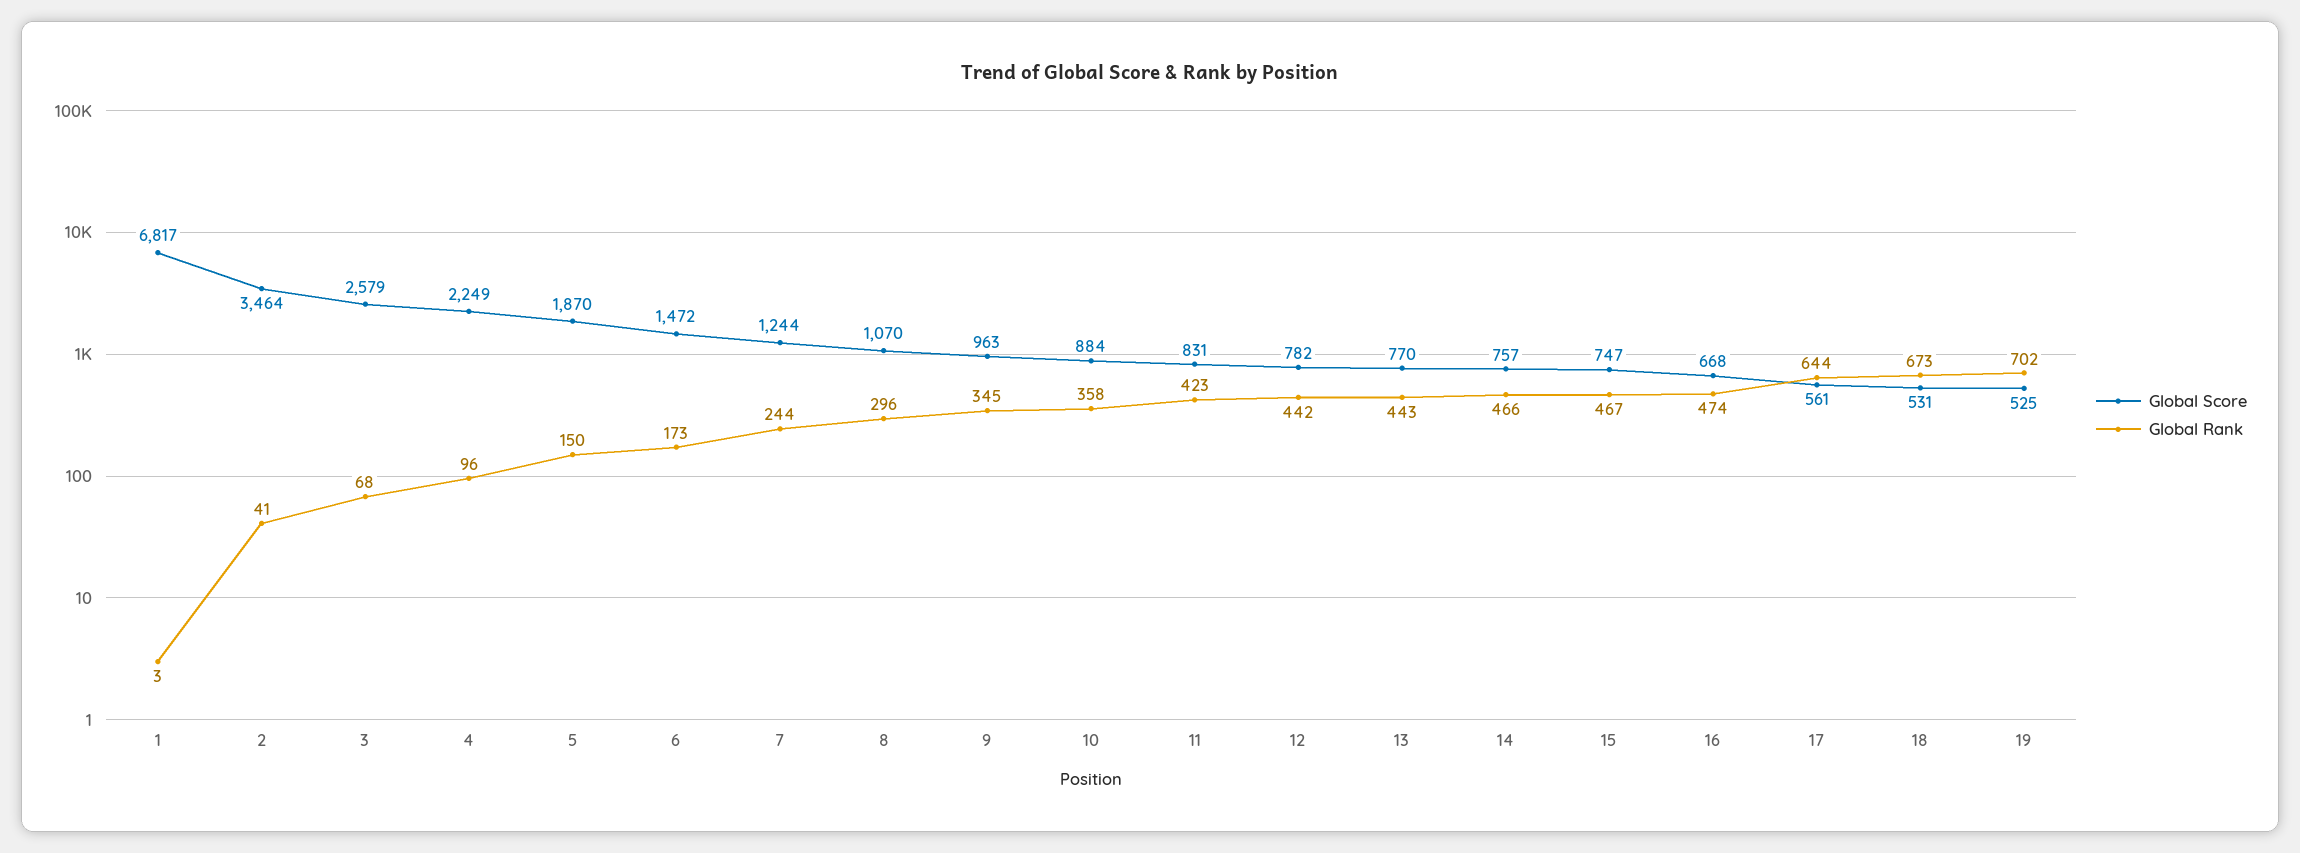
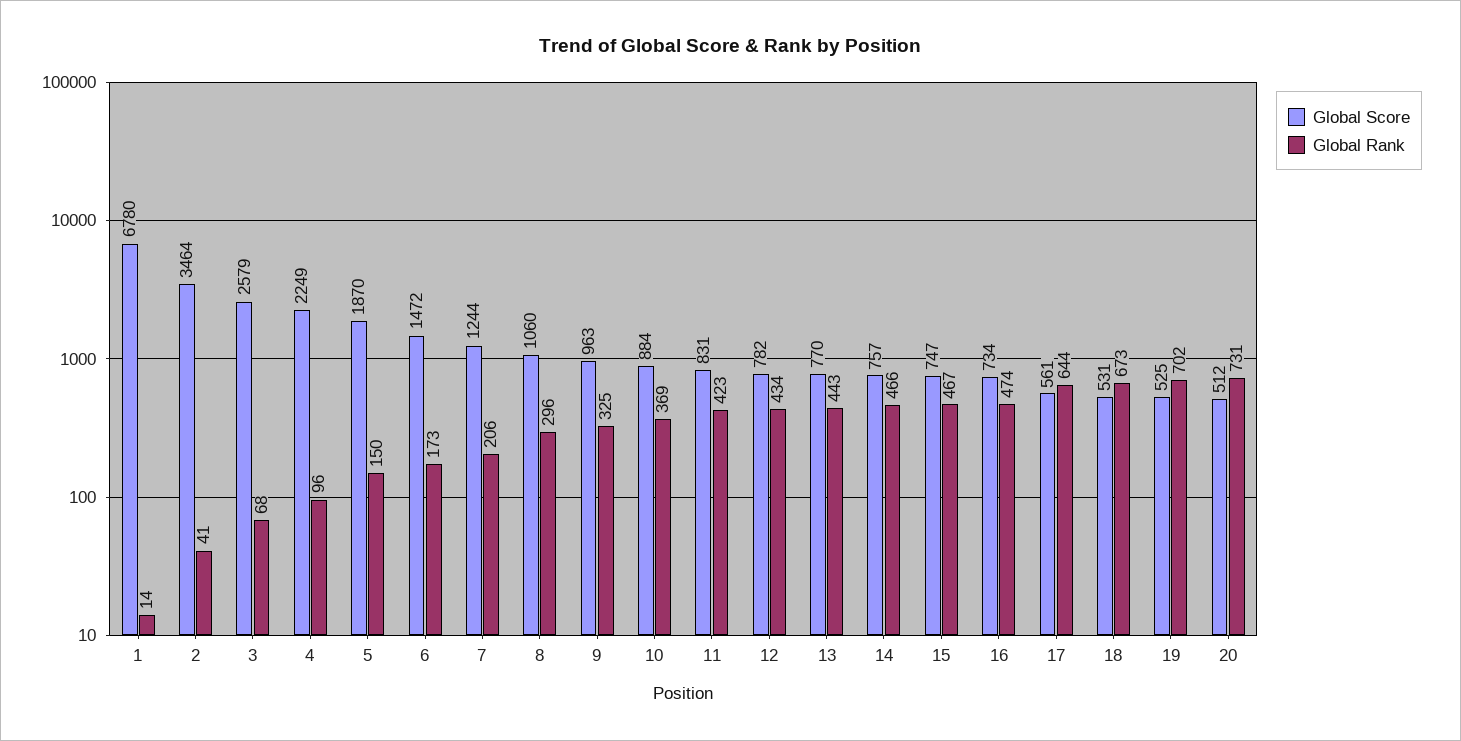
Global Score, 1: 6817 -> 6780
Global Rank, 1: 3 -> 14
Global Rank, 7: 244 -> 206
Global Score, 8: 1070 -> 1060
Global Rank, 9: 345 -> 325
Global Rank, 10: 358 -> 369
Global Rank, 12: 442 -> 434
Global Score, 16: 668 -> 734
Global Score, 20: none -> 512
Global Rank, 20: none -> 731

